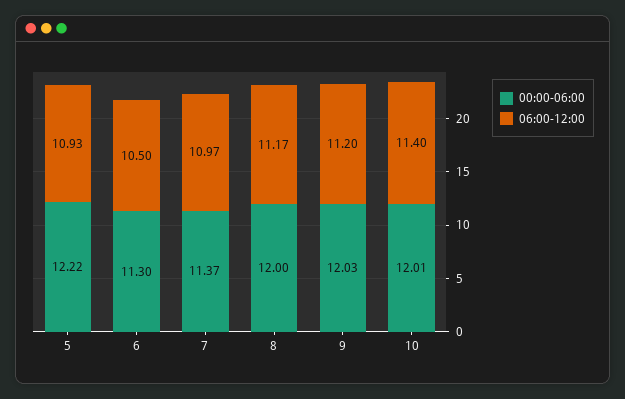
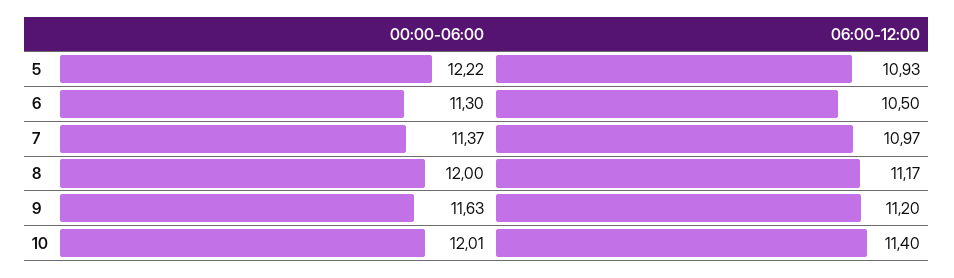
00:00-06:00, 9: 12.03 -> 11.63

